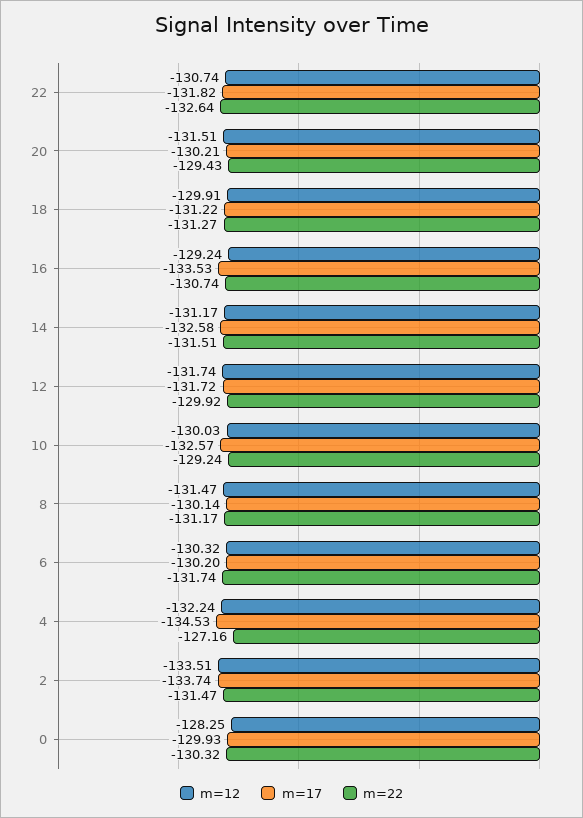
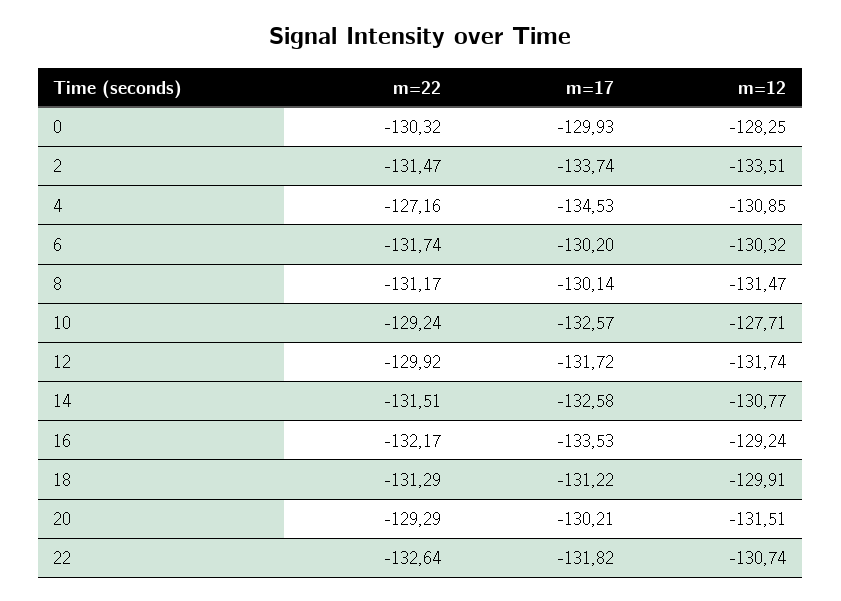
m=22, 20: -129.43 -> -129.29
m=22, 18: -131.27 -> -131.29
m=22, 16: -130.74 -> -132.17
m=12, 14: -131.17 -> -130.77
m=12, 10: -130.03 -> -127.71
m=12, 4: -132.24 -> -130.85

